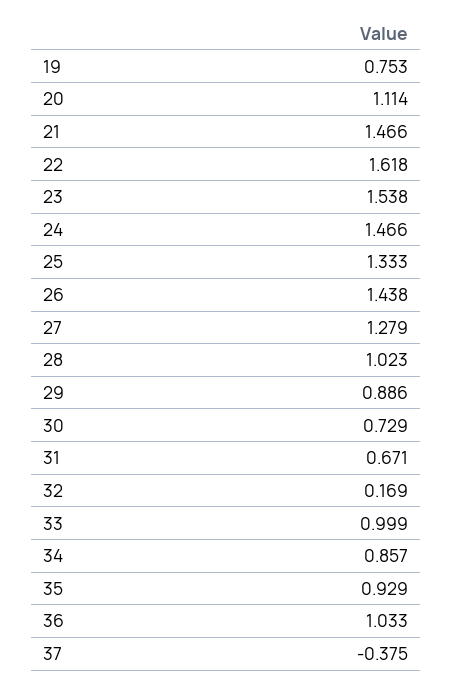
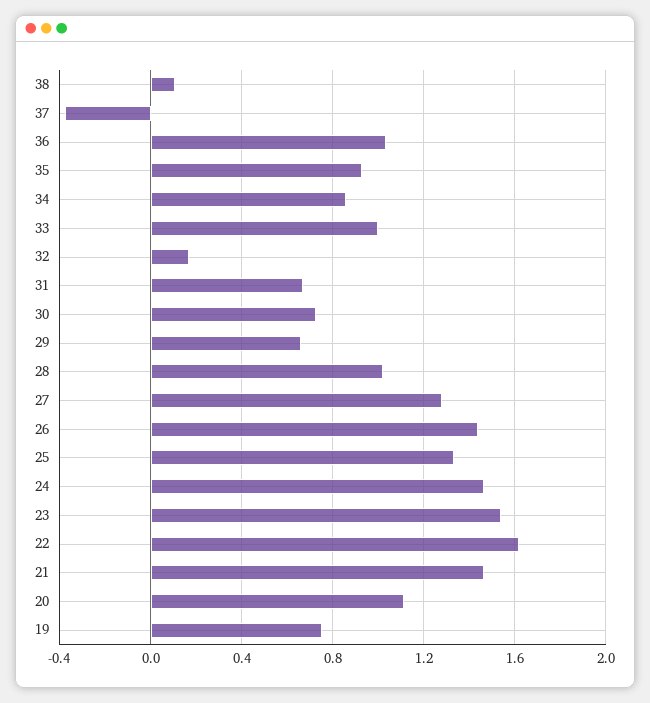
29: 0.886 -> 0.65
38: none -> 0.1

